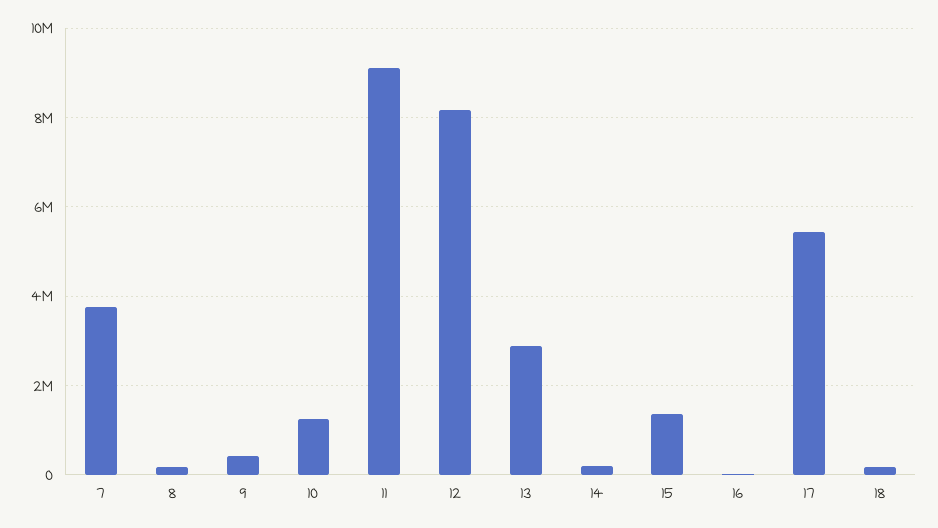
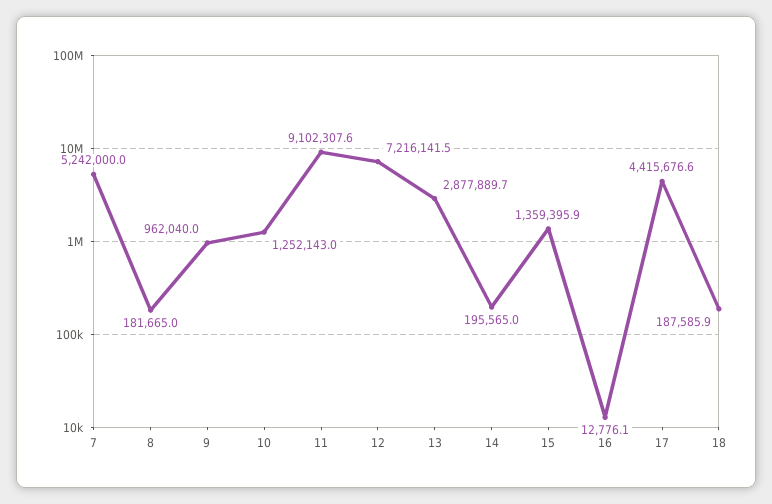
7: 3800000 -> 5242000
9: 400000 -> 962040
12: 8200000 -> 7216141.5
17: 5400000 -> 4415676.6

